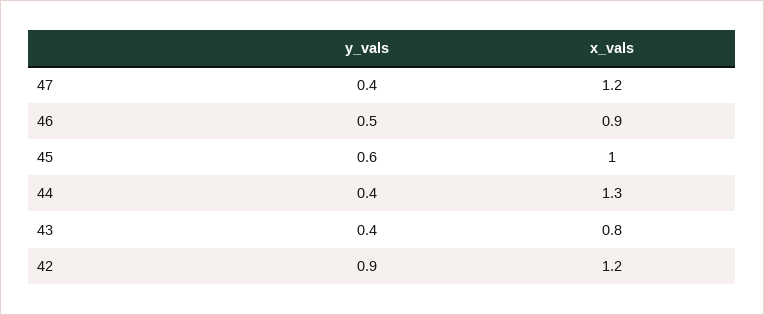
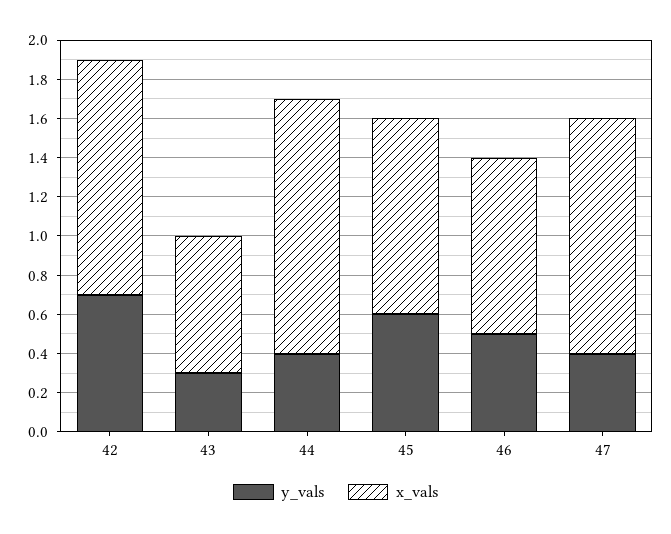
y_vals, 43: 0.4 -> 0.3
x_vals, 43: 0.8 -> 0.7
y_vals, 42: 0.9 -> 0.7

